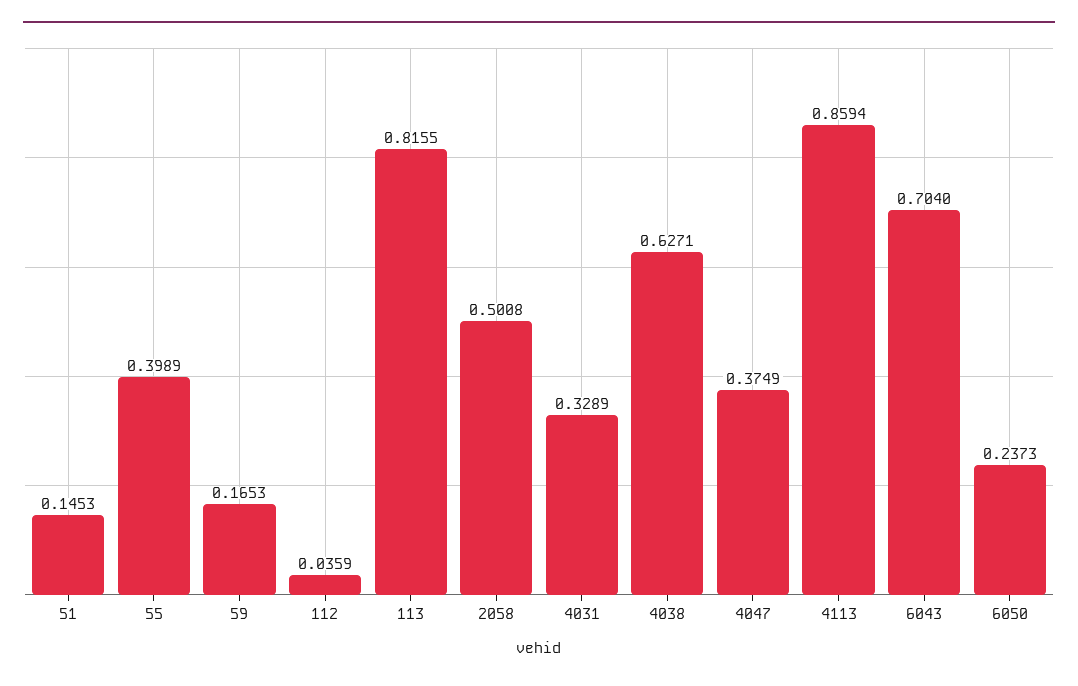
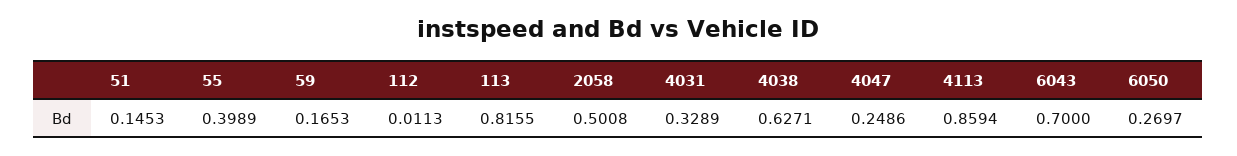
112: 0.0359 -> 0.0113
4047: 0.3749 -> 0.2486
6043: 0.704 -> 0.7
6050: 0.2373 -> 0.2697

